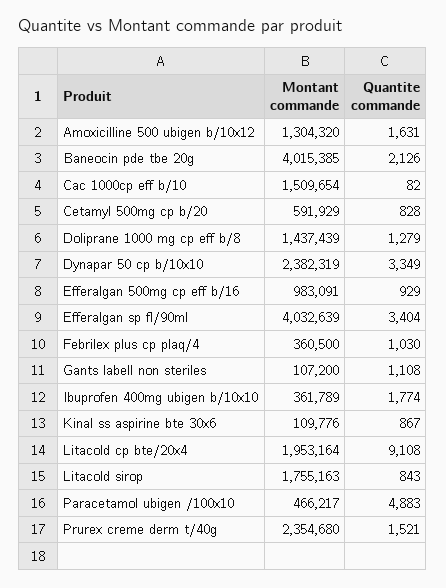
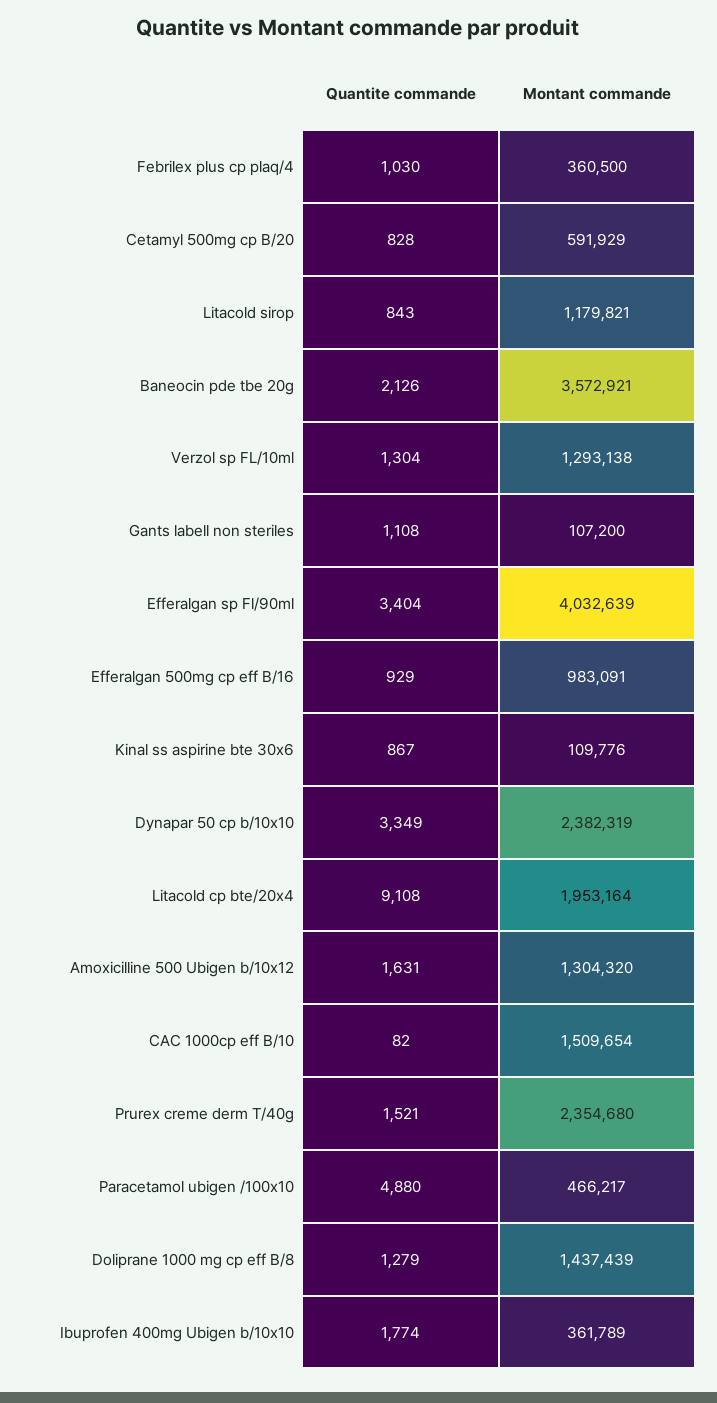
Montant commande, Baneocin pde tbe 20g: 4015385 -> 3572921
Montant commande, Litacold sirop: 1755163 -> 1179821
Quantite commande, Paracetamol ubigen /100x10: 4883 -> 4880
Quantite commande, Verzol sp FL/10ml: none -> 1304
Montant commande, Verzol sp FL/10ml: none -> 1293138

